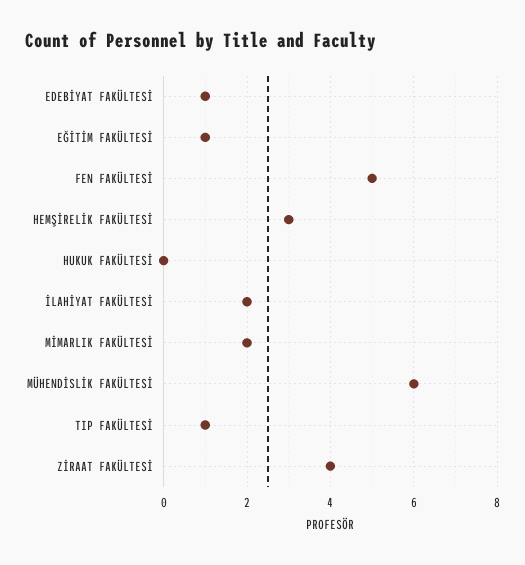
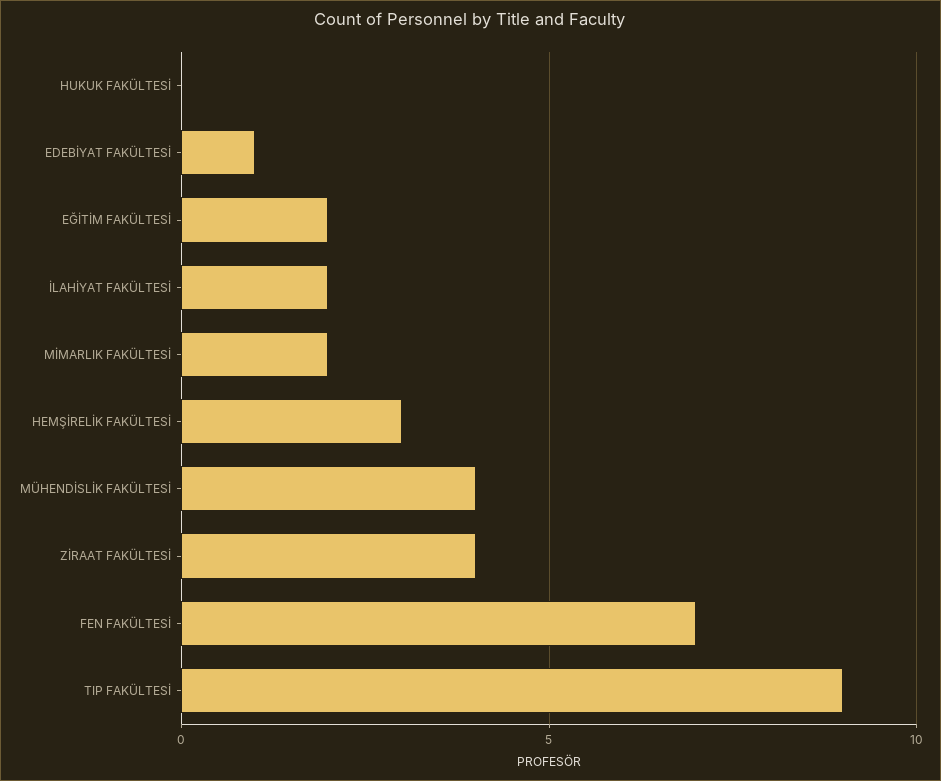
EĞİTİM FAKÜLTESİ: 1 -> 2
FEN FAKÜLTESİ: 5 -> 7
MÜHENDİSLİK FAKÜLTESİ: 6 -> 4
TIP FAKÜLTESİ: 1 -> 9

